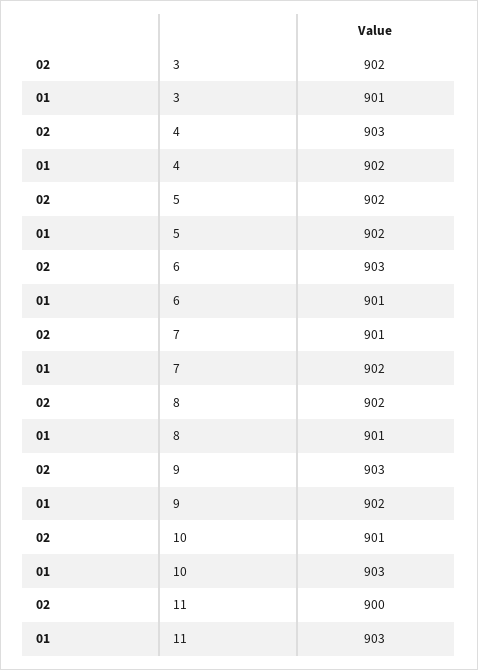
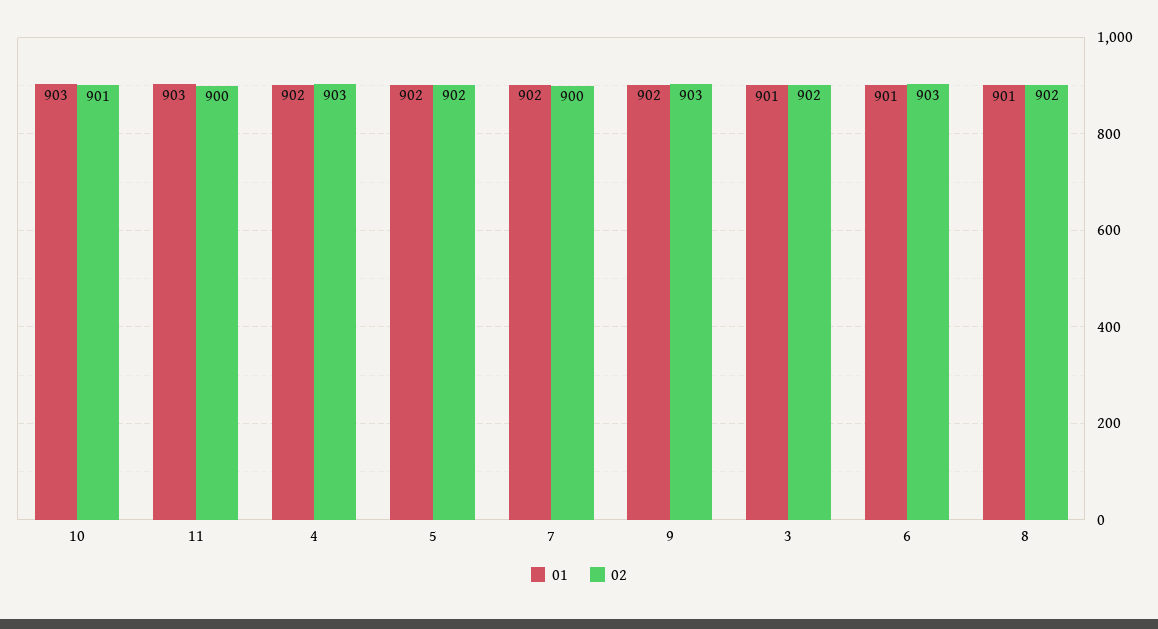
02, 7: 901 -> 900

